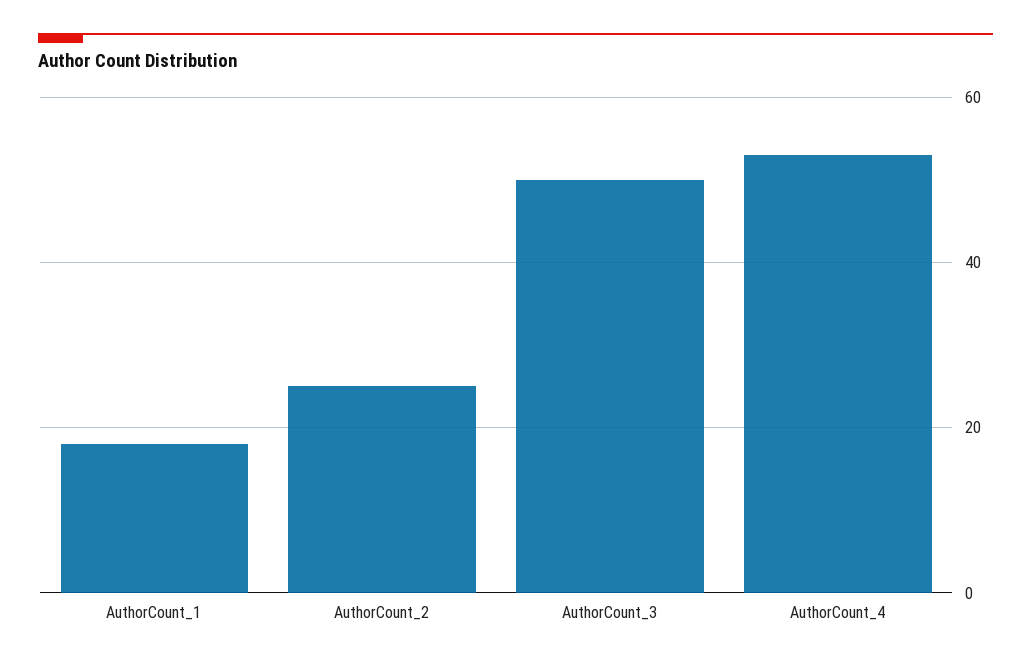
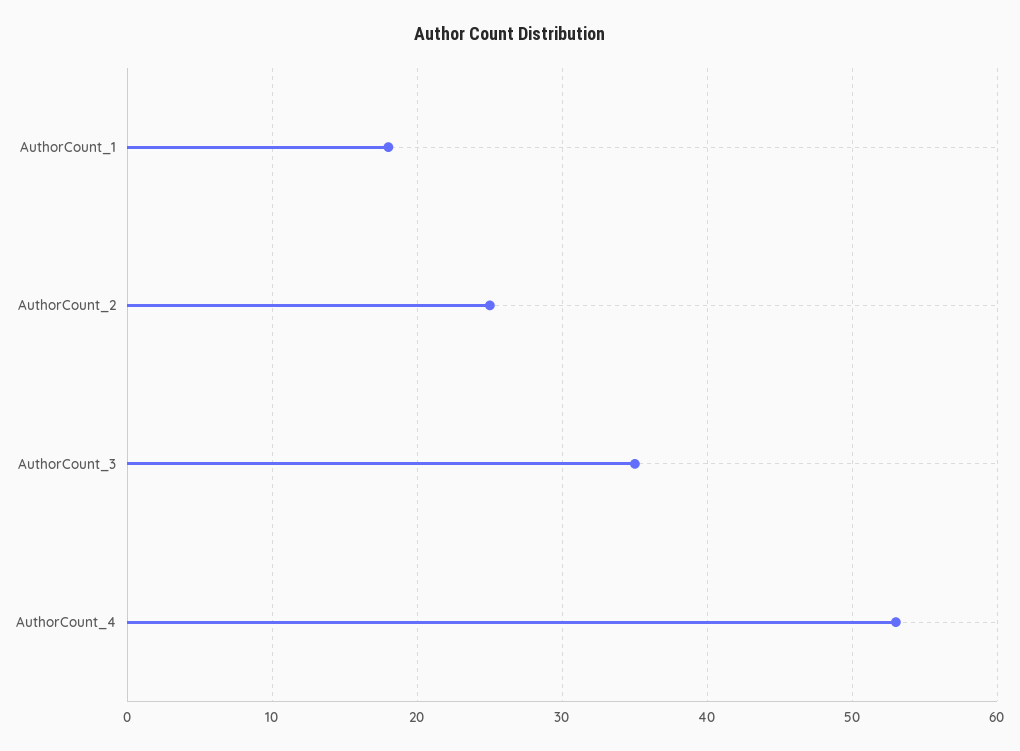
AuthorCount_3: 50 -> 35

